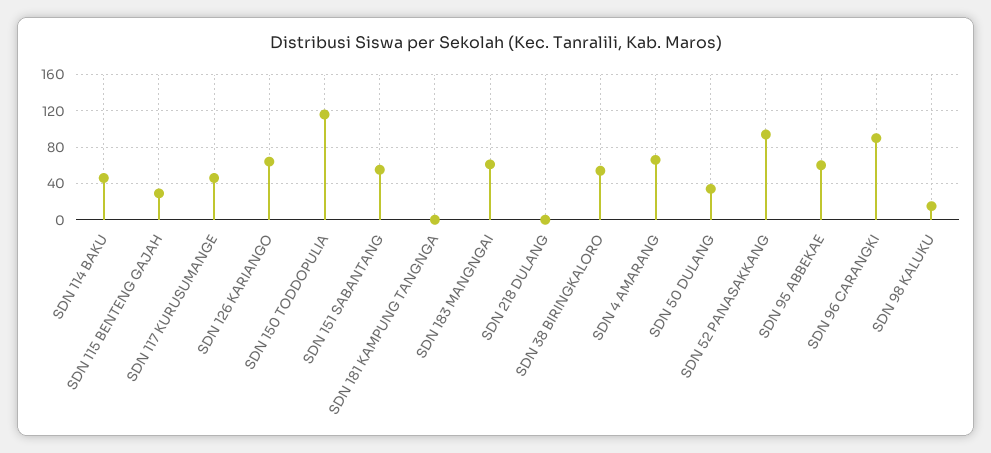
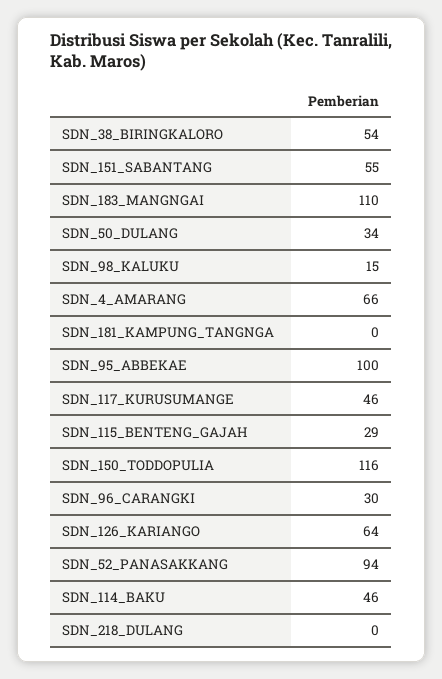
SDN 183 MANGNGAI: 60 -> 110
SDN 95 ABBEKAE: 60 -> 100
SDN 96 CARANGKI: 90 -> 30

